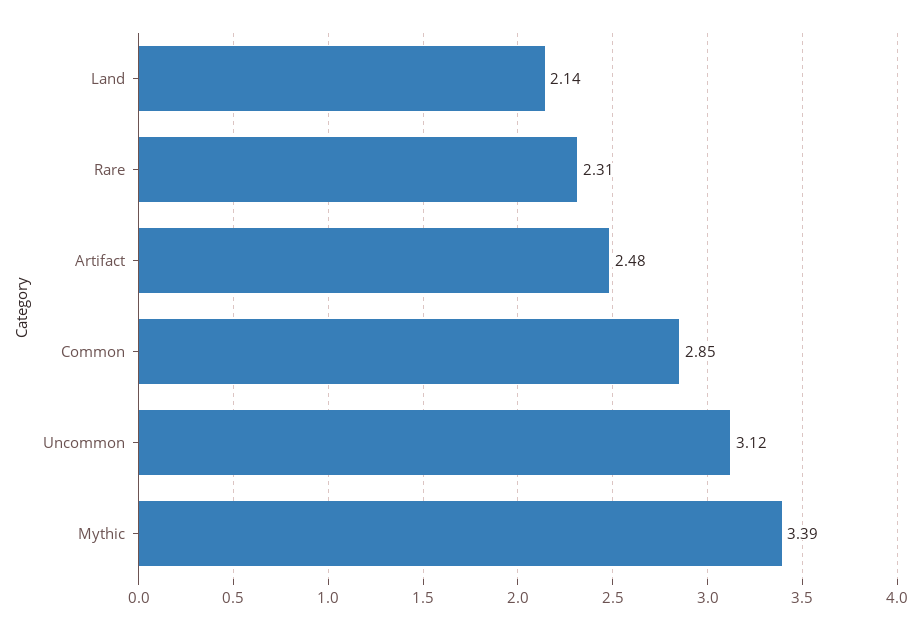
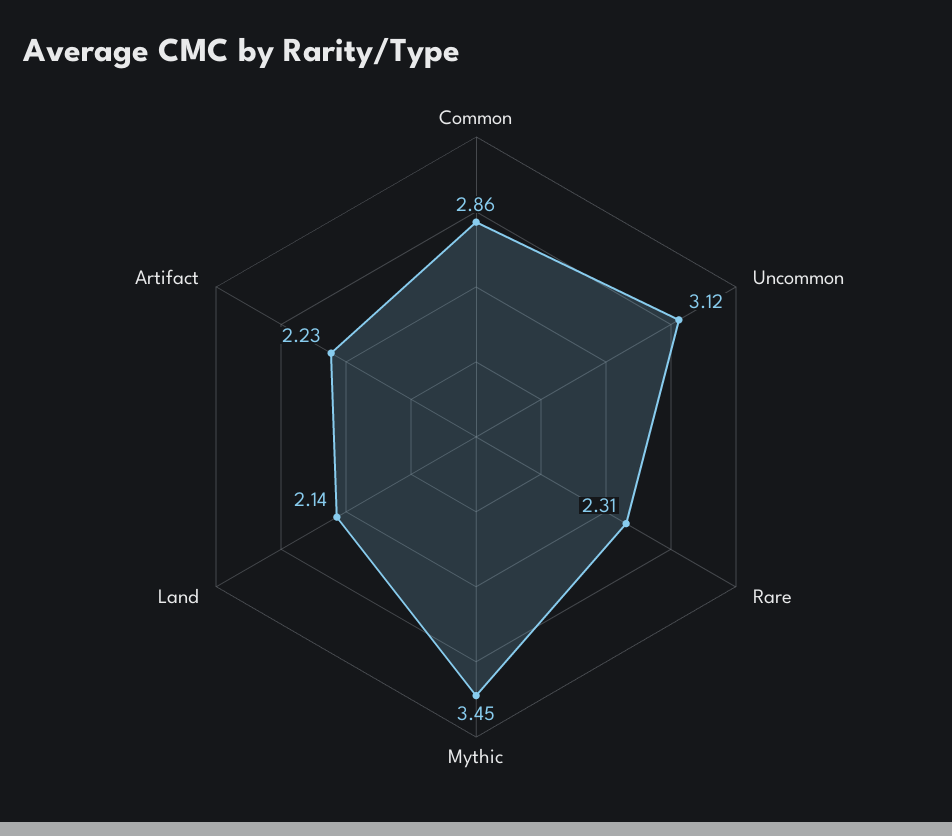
Artifact: 2.48 -> 2.23
Common: 2.85 -> 2.86
Mythic: 3.39 -> 3.45

